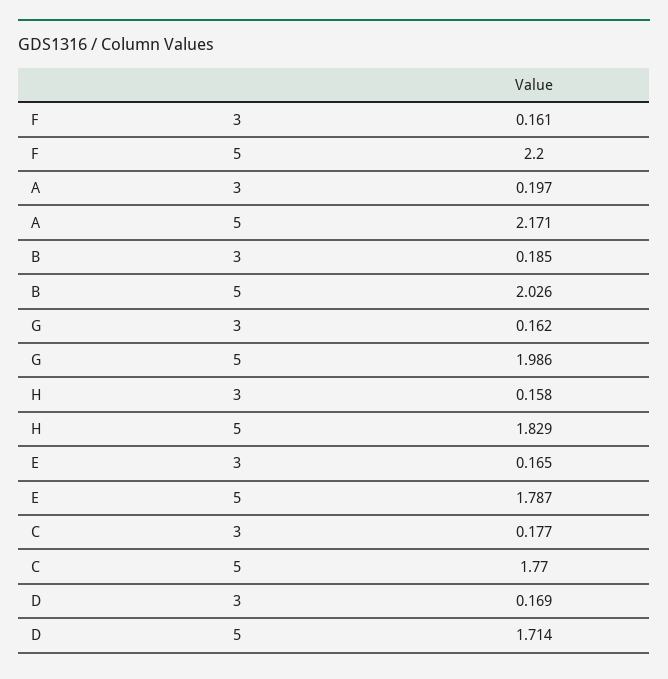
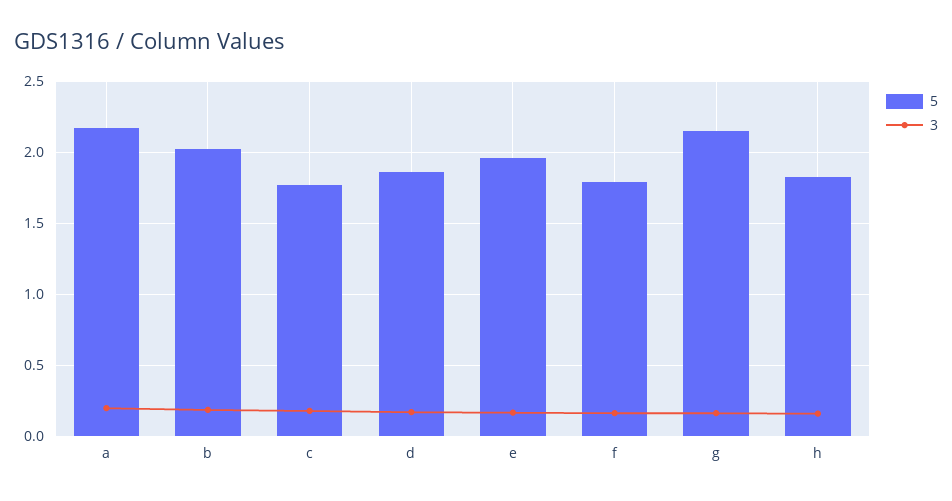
5, F: 2.2 -> 1.8
5, G: 1.986 -> 2.15
5, E: 1.787 -> 1.95
5, D: 1.714 -> 1.85

